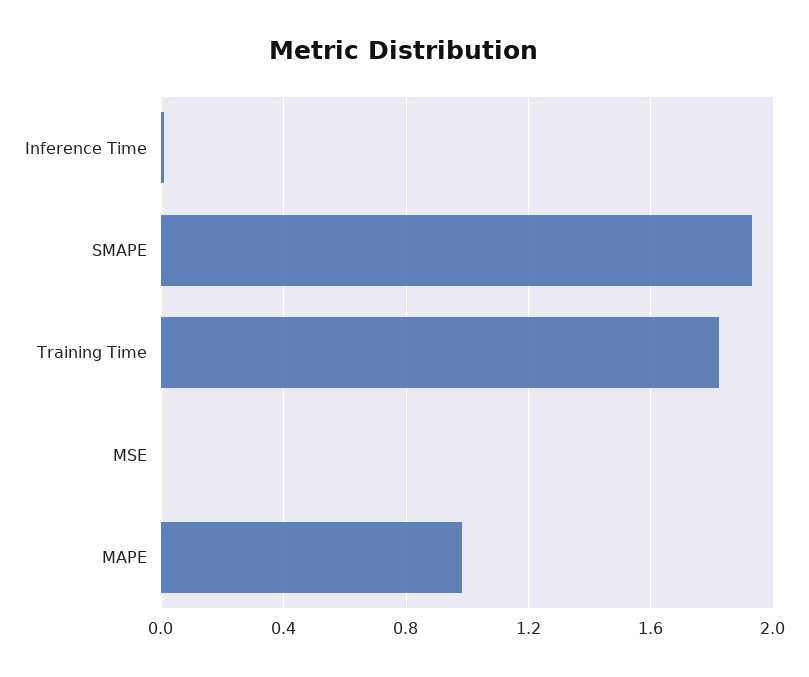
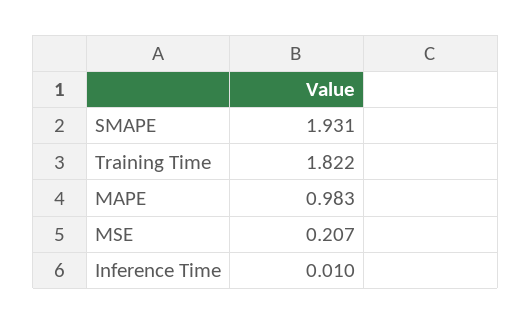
MSE: 0 -> 0.207

